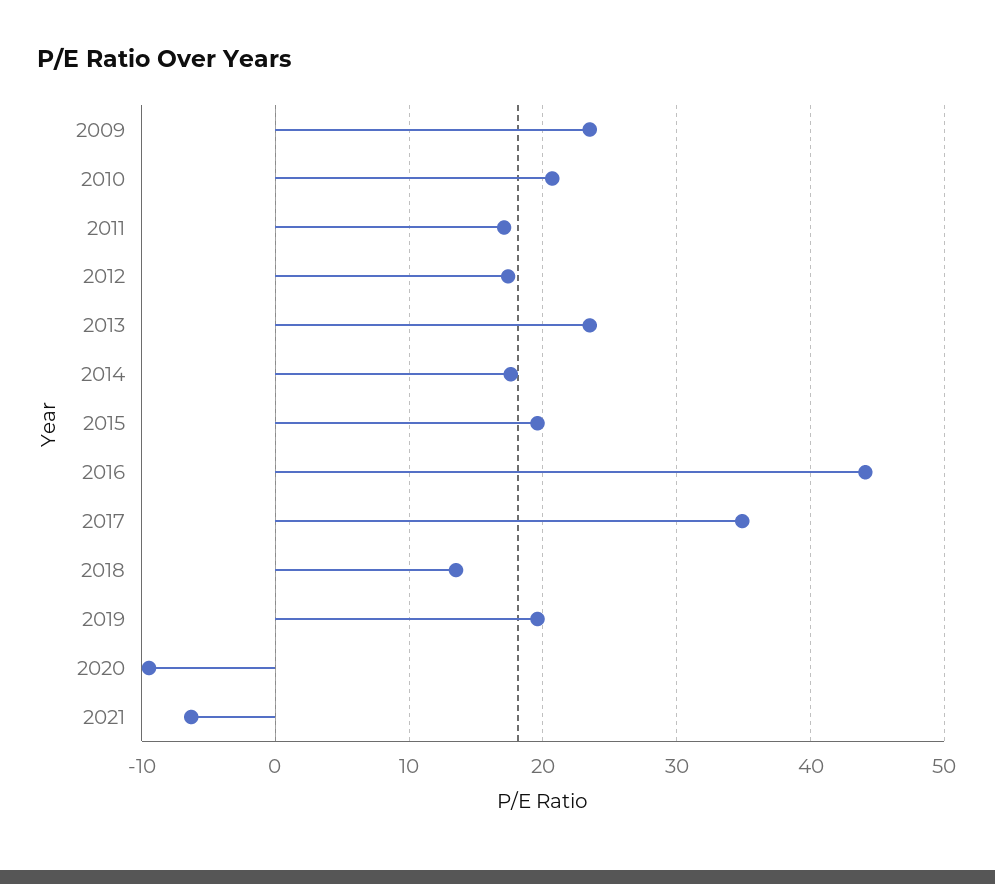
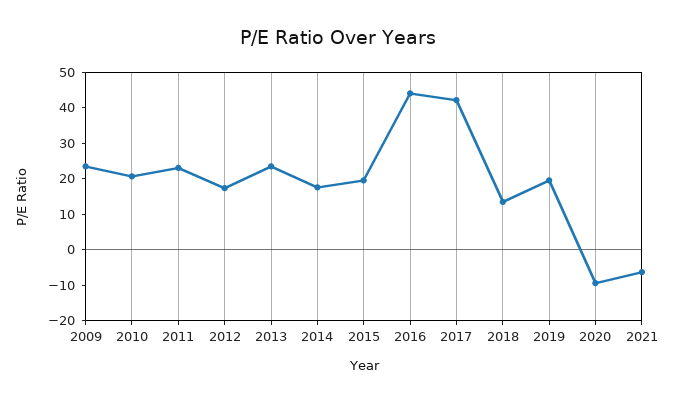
2011: 17 -> 22.5
2017: 35 -> 42.5

